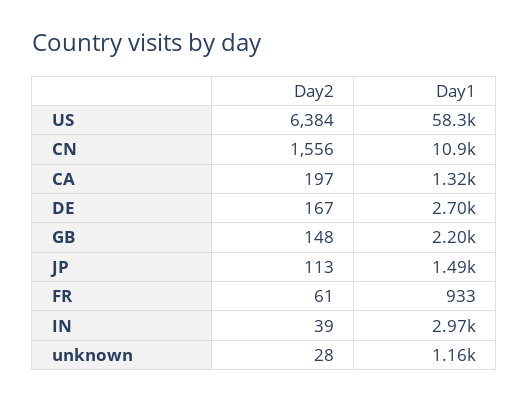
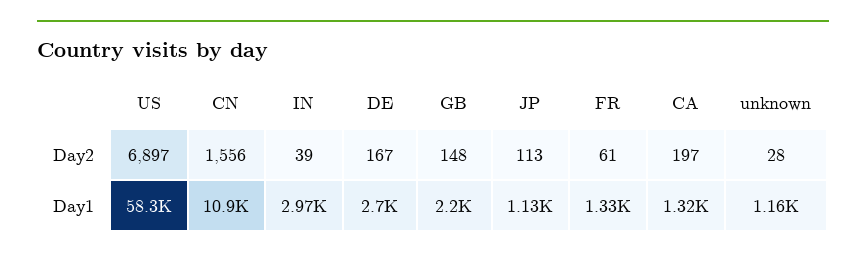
Day2, US: 6384 -> 6897
Day1, JP: 1490 -> 1130
Day1, FR: 933 -> 1330

